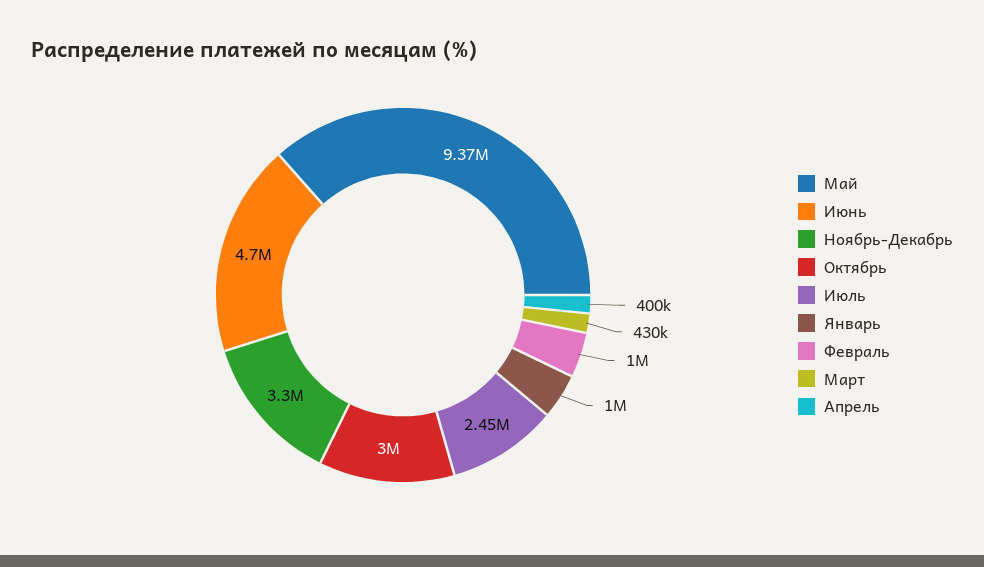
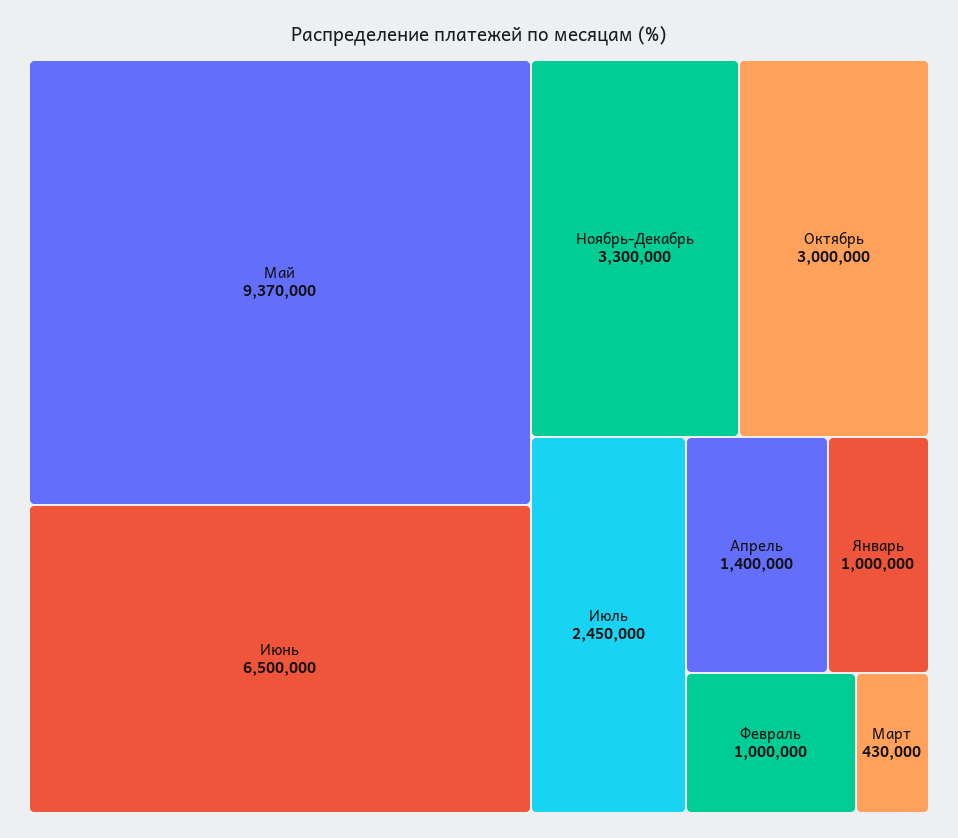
Июнь: 4700000 -> 6500000
Апрель: 400000 -> 1400000

